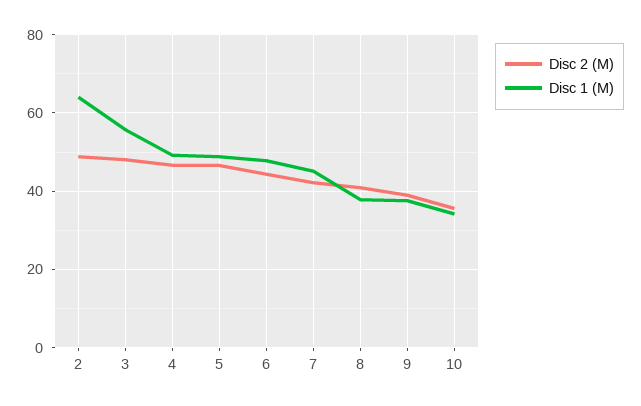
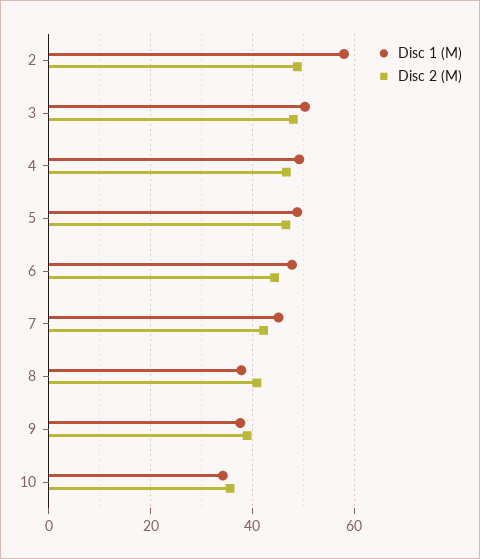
Disc 1 (M), 2: 64 -> 58
Disc 1 (M), 3: 56 -> 50

